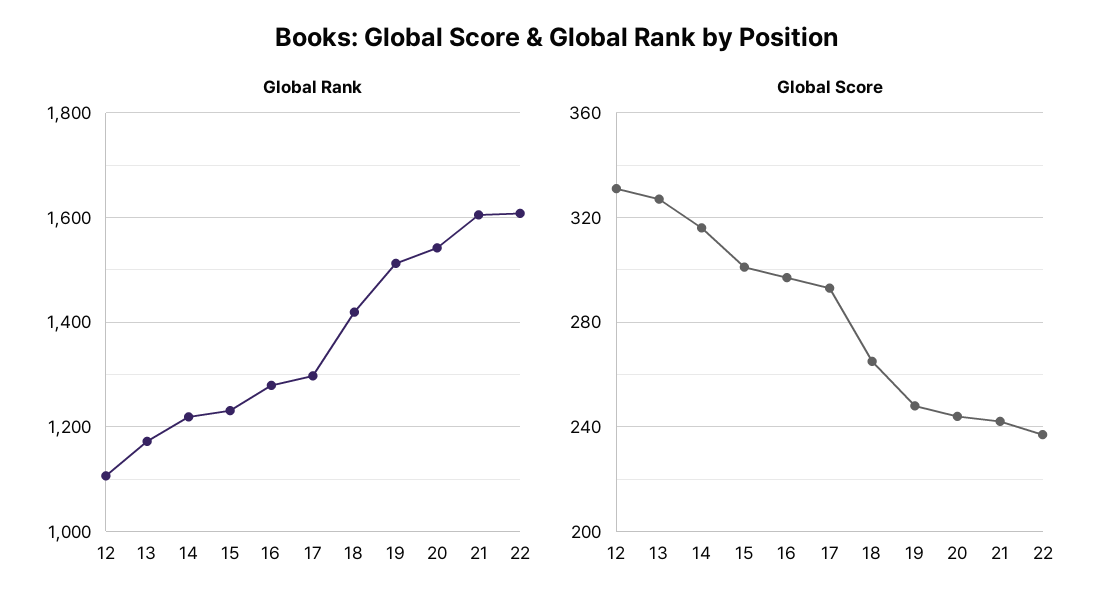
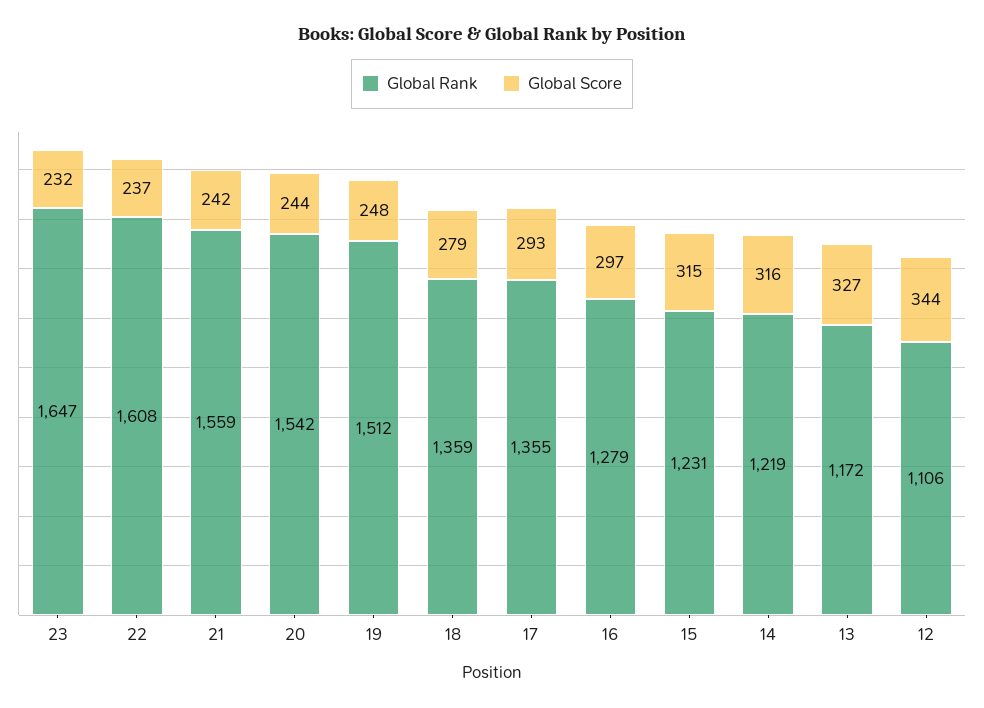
Global Rank, 17: 1300 -> 1355
Global Rank, 18: 1420 -> 1359
Global Rank, 21: 1600 -> 1559
Global Score, 12: 330 -> 344
Global Score, 15: 300 -> 315
Global Score, 18: 265 -> 279
Global Rank, 23: none -> 1647
Global Score, 23: none -> 232

